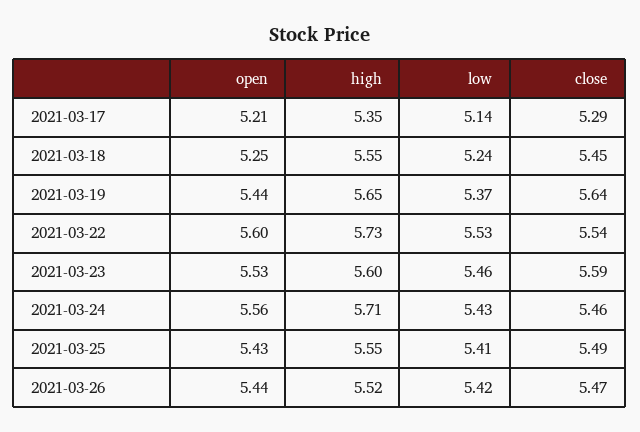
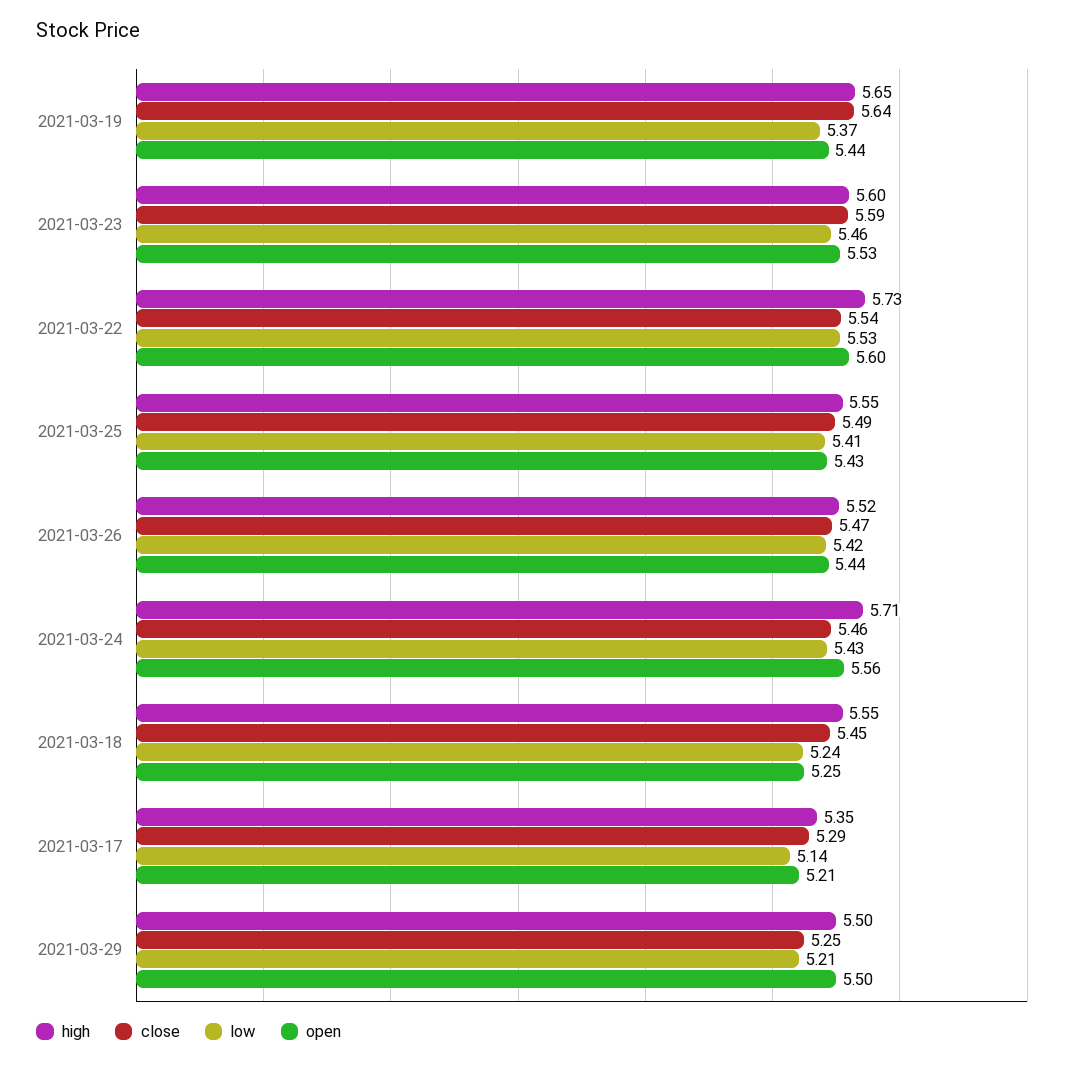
high, 2021-03-29: none -> 5.5
close, 2021-03-29: none -> 5.25
low, 2021-03-29: none -> 5.21
open, 2021-03-29: none -> 5.5

